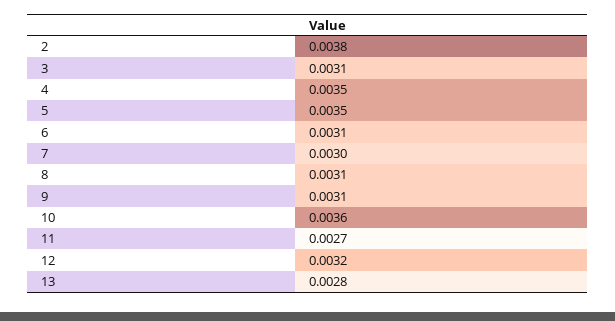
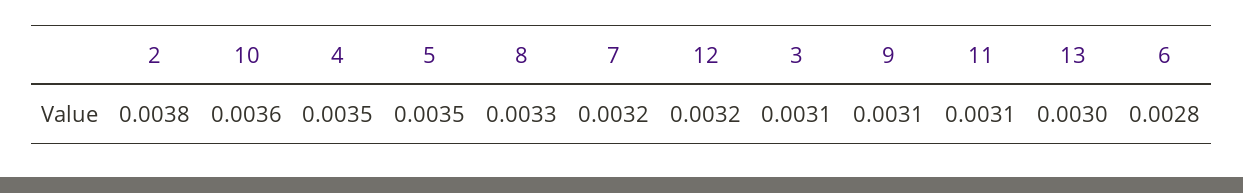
6: 0.0031 -> 0.0028
7: 0.003 -> 0.0032
8: 0.0031 -> 0.0033
11: 0.0027 -> 0.0031
13: 0.0028 -> 0.003

